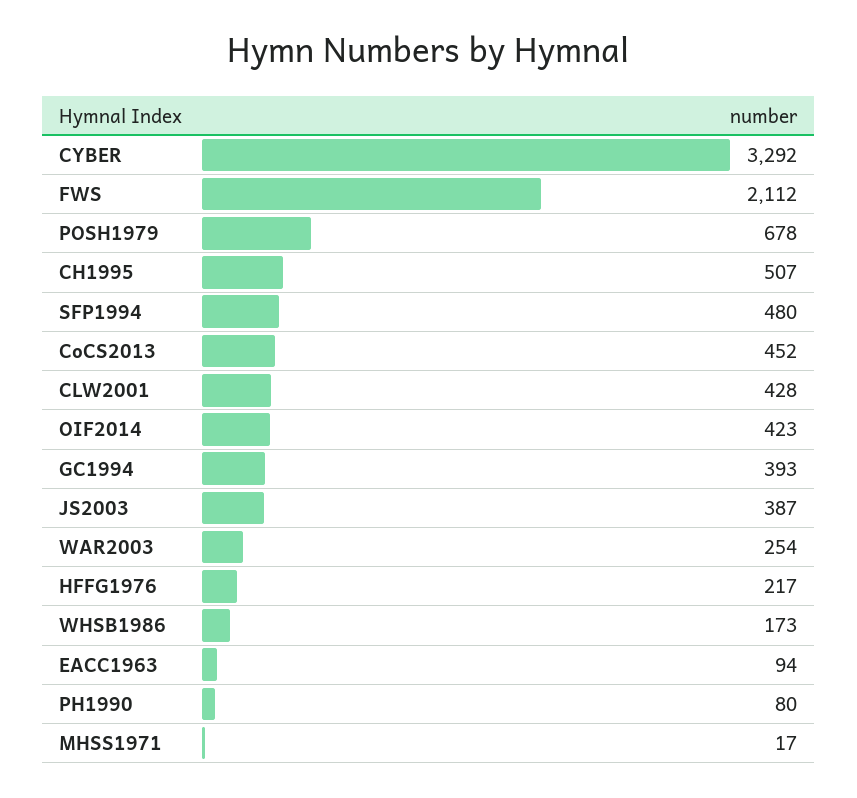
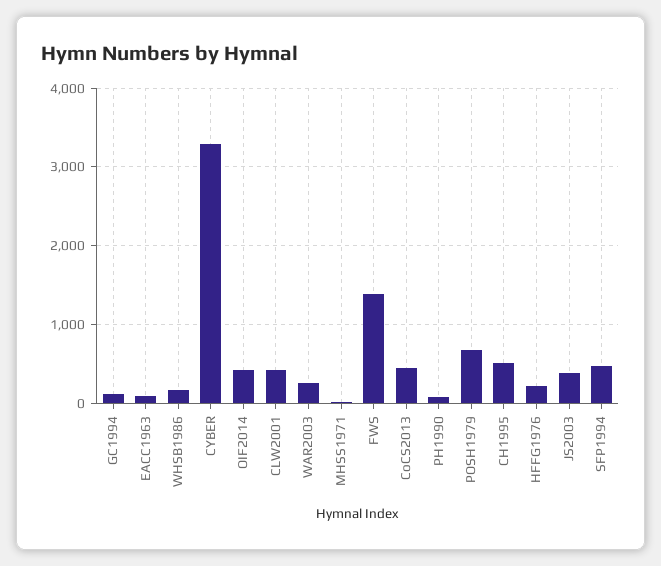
FWS: 2112 -> 1400
GC1994: 393 -> 100

